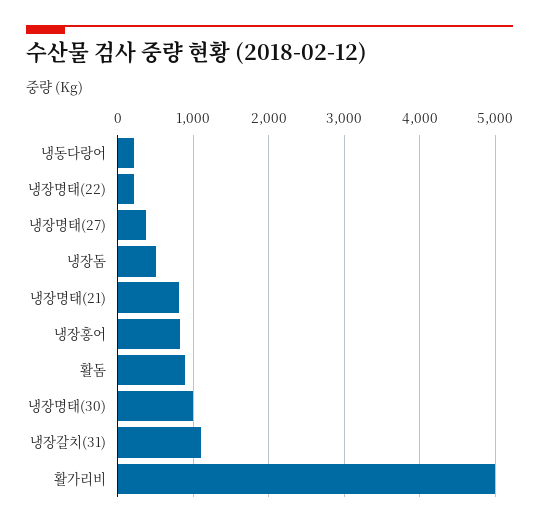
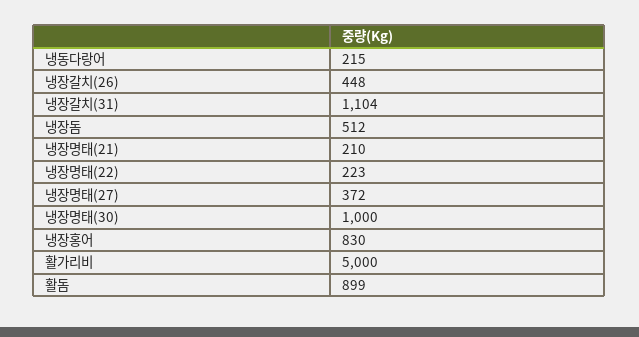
냉장명태(21): 800 -> 210
냉장갈치(26): none -> 448

